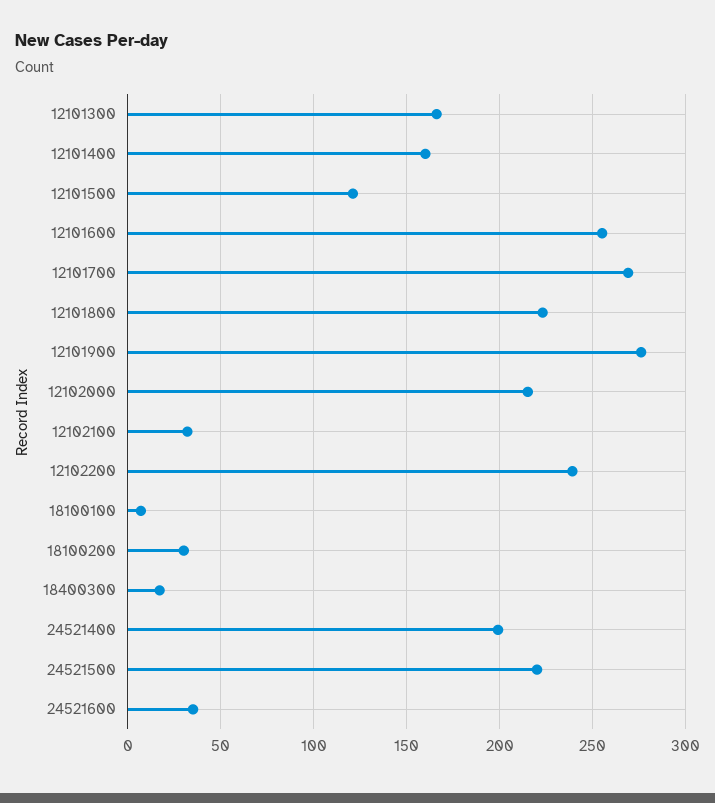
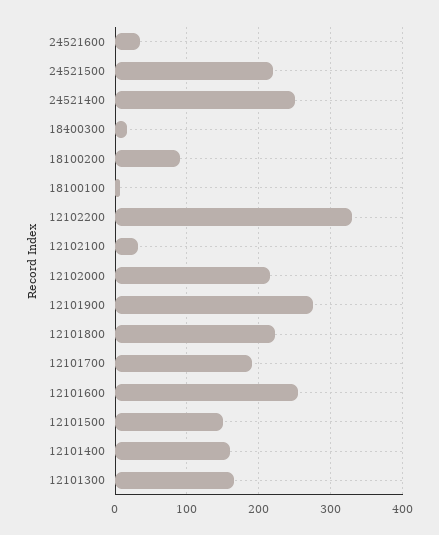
12101500: 120 -> 150
12101700: 270 -> 190
12102200: 240 -> 330
18100200: 30 -> 90
24521400: 200 -> 250

